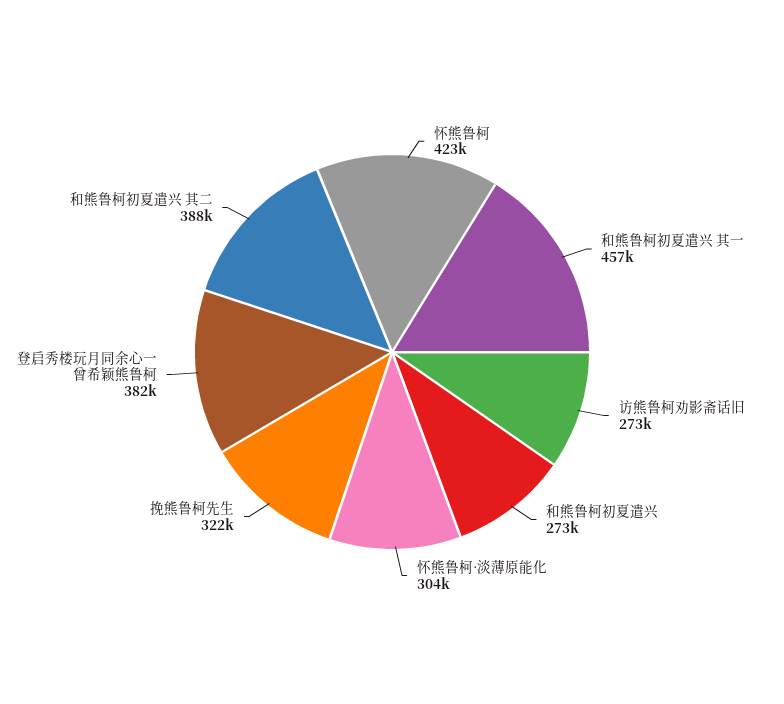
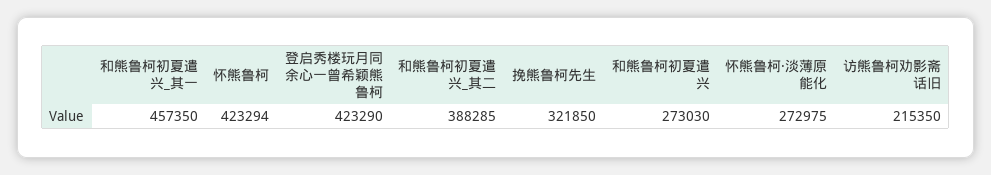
访熊鲁柯劝影斋话旧: 273000 -> 215350
怀熊鲁柯·淡薄原能化: 304000 -> 272975
登启秀楼玩月同余心一曾希颖熊鲁柯: 382000 -> 423290

